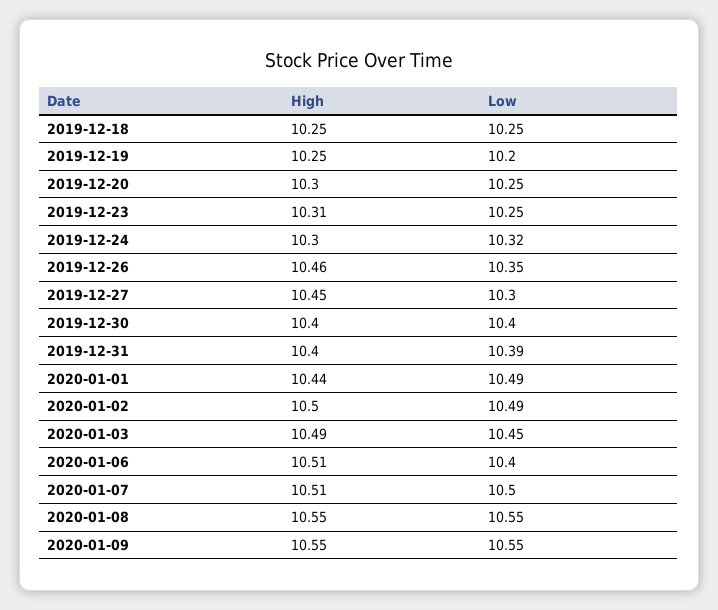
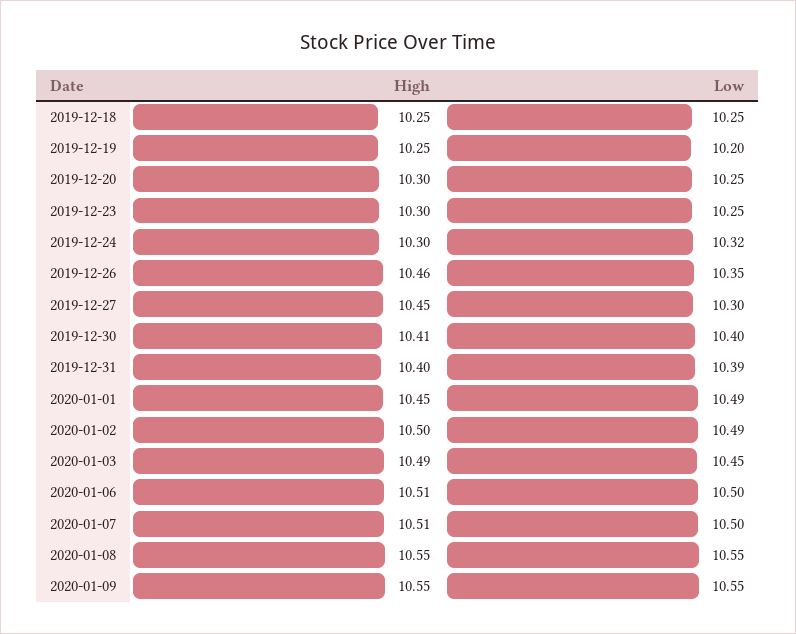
High, 2019-12-23: 10.31 -> 10.3
High, 2019-12-30: 10.4 -> 10.41
High, 2020-01-01: 10.44 -> 10.45
Low, 2020-01-06: 10.4 -> 10.5

